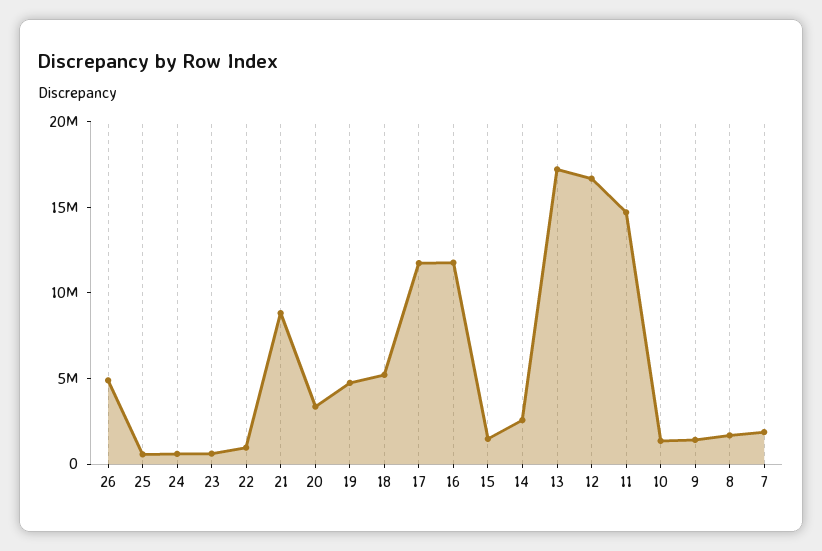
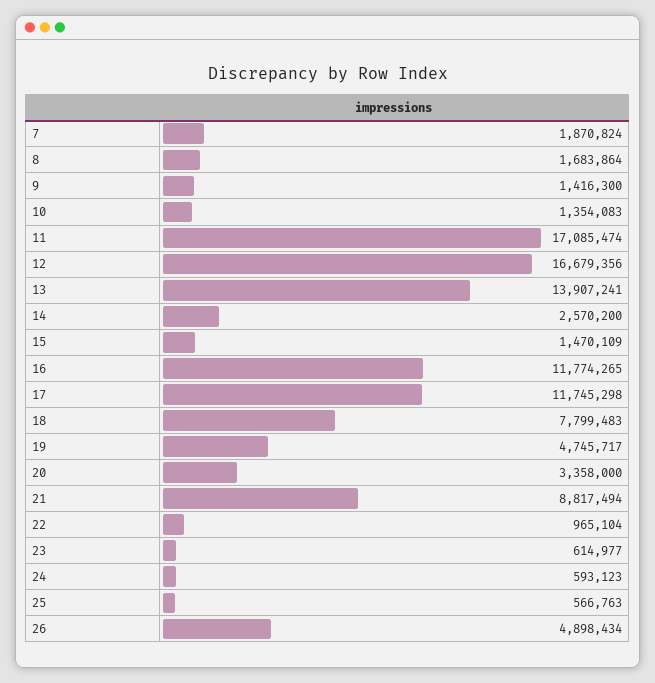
18: 5000000 -> 7799483
13: 17000000 -> 13907241
11: 15000000 -> 17085474

